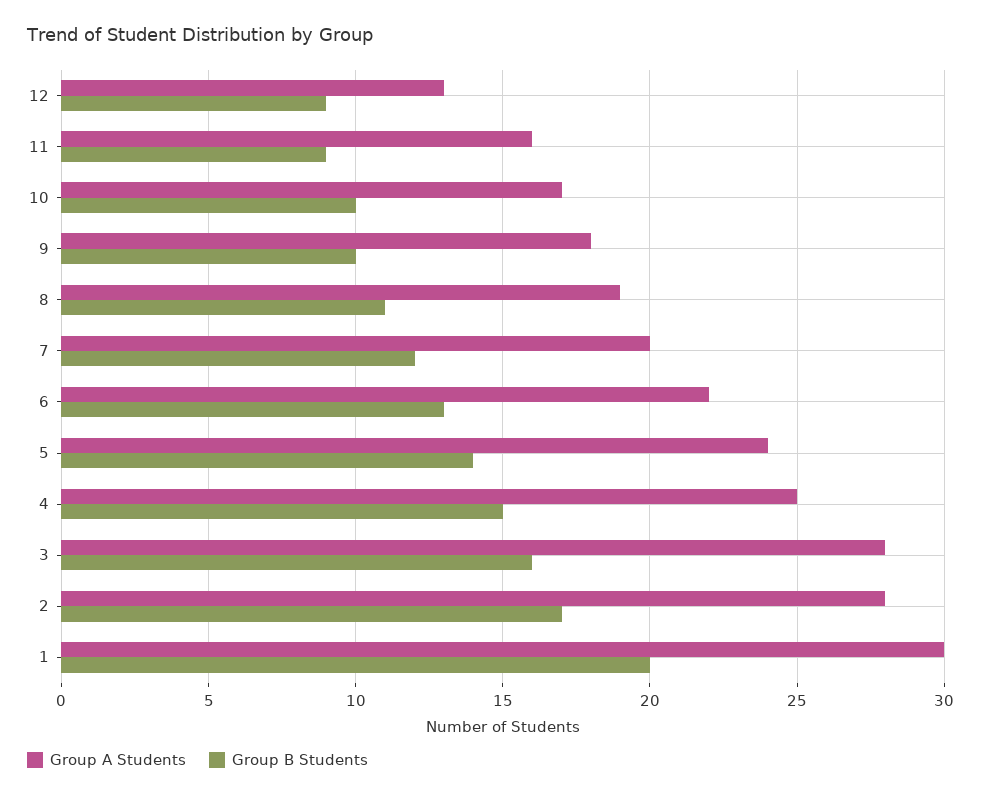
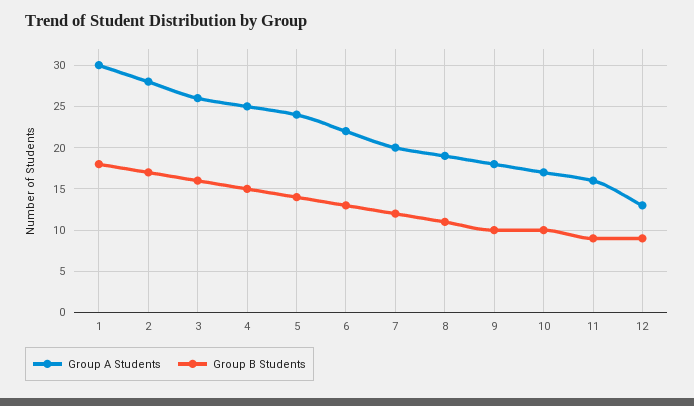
Group A Students, 3: 28 -> 26
Group B Students, 1: 20 -> 18

